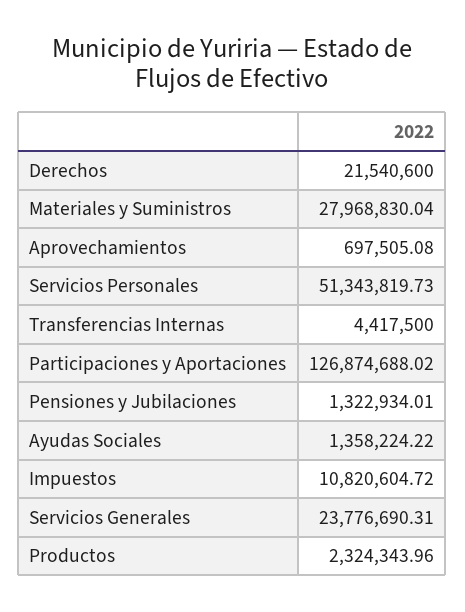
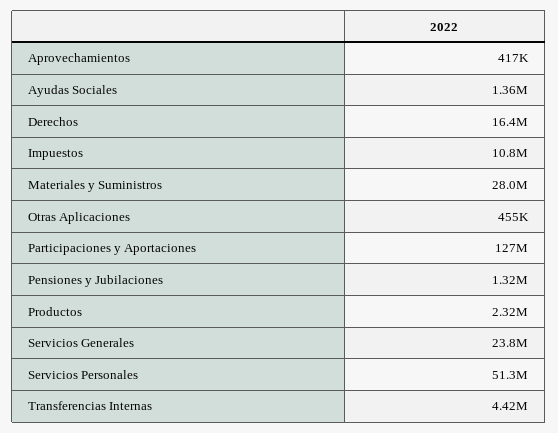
Derechos: 21540600 -> 16400000
Aprovechamientos: 697505.08 -> 417000
Otras Aplicaciones: none -> 455000

